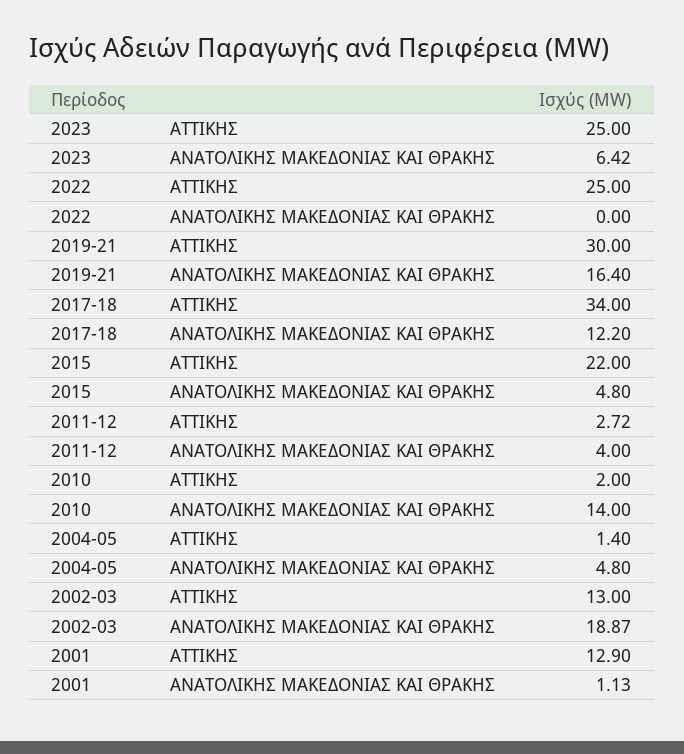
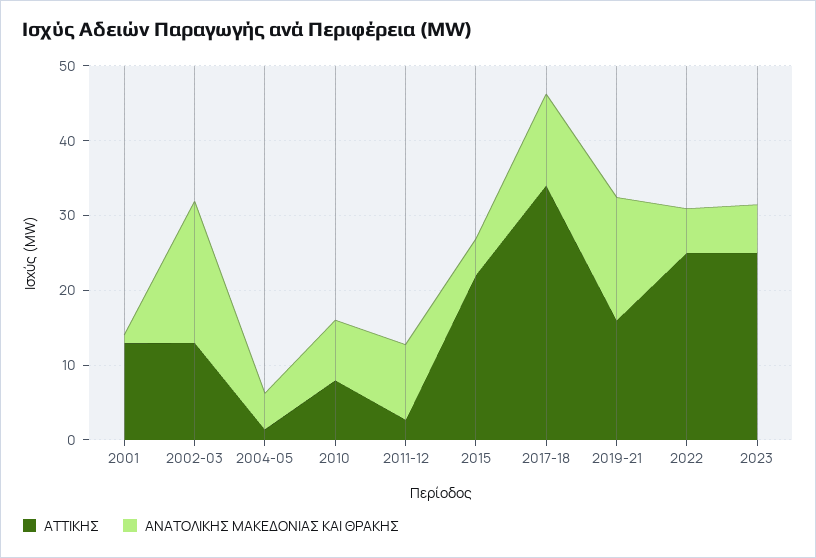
ΑΝΑΤΟΛΙΚΗΣ ΜΑΚΕΔΟΝΙΑΣ ΚΑΙ ΘΡΑΚΗΣ, 2022: 0 -> 6
ΑΤΤΙΚΗΣ, 2019-21: 30 -> 16
ΑΝΑΤΟΛΙΚΗΣ ΜΑΚΕΔΟΝΙΑΣ ΚΑΙ ΘΡΑΚΗΣ, 2011-12: 4 -> 10
ΑΤΤΙΚΗΣ, 2010: 2 -> 8
ΑΝΑΤΟΛΙΚΗΣ ΜΑΚΕΔΟΝΙΑΣ ΚΑΙ ΘΡΑΚΗΣ, 2010: 14 -> 8

